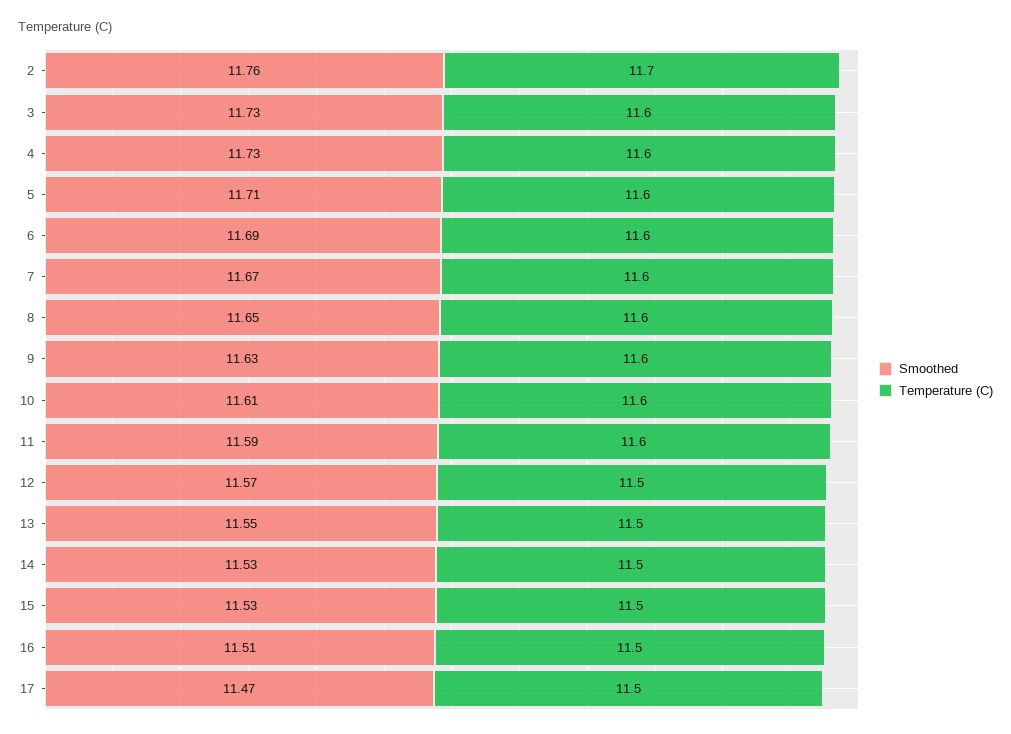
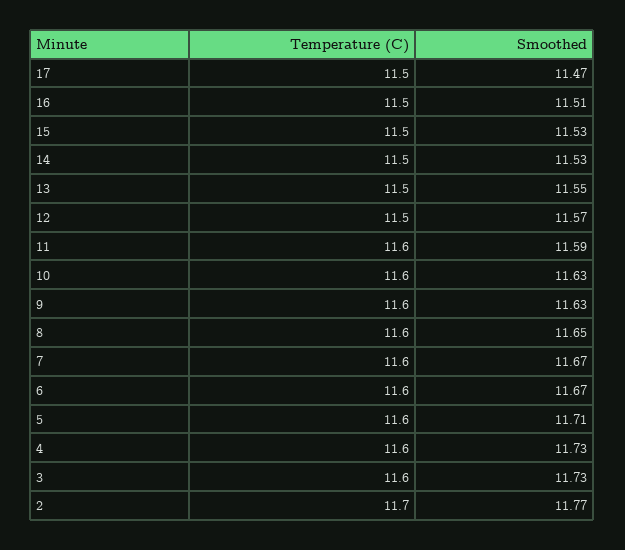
Smoothed, 2: 11.76 -> 11.77
Smoothed, 6: 11.69 -> 11.67
Smoothed, 10: 11.61 -> 11.63

